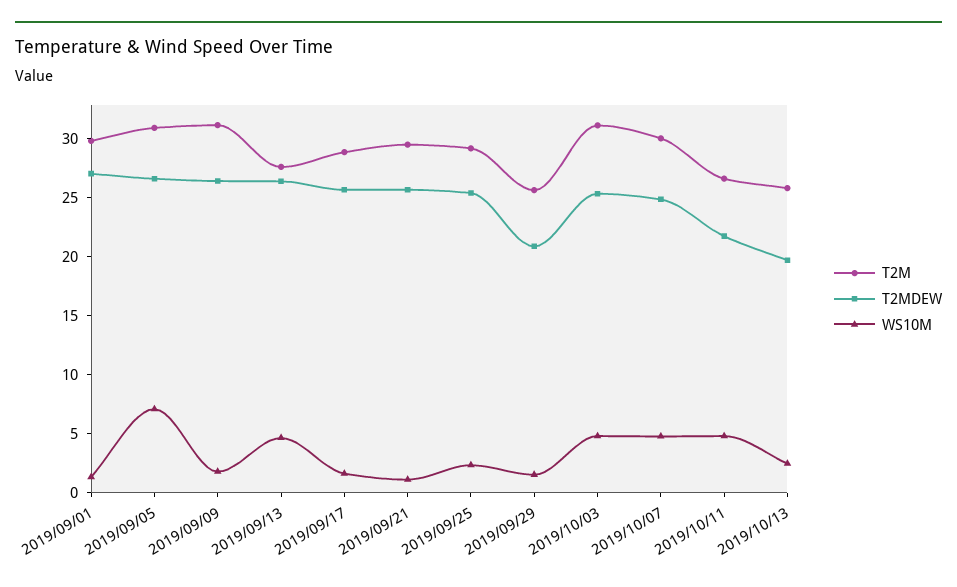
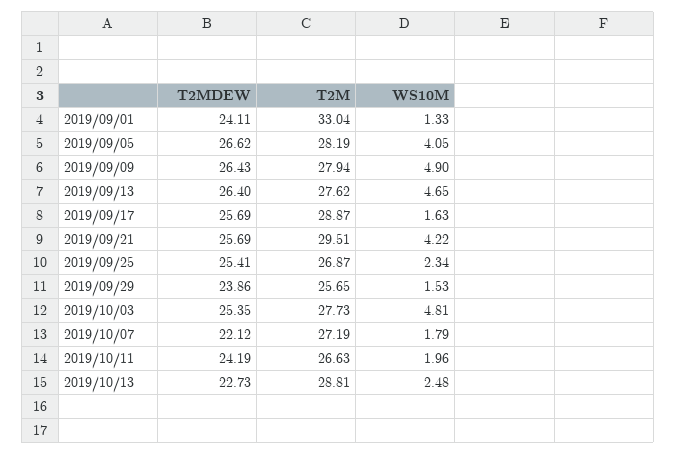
T2M, 2019/09/01: 30 -> 33.04
T2MDEW, 2019/09/01: 27 -> 24.11
T2M, 2019/09/05: 31 -> 28.19
WS10M, 2019/09/05: 7 -> 4.05
T2M, 2019/09/09: 31 -> 27.94
WS10M, 2019/09/09: 2 -> 4.9
WS10M, 2019/09/21: 1 -> 4.22
T2M, 2019/09/25: 29 -> 26.87
T2MDEW, 2019/09/29: 21 -> 23.86
T2M, 2019/10/03: 31 -> 27.73
T2M, 2019/10/07: 30 -> 27.19
T2MDEW, 2019/10/07: 25 -> 22.12
WS10M, 2019/10/07: 5 -> 1.79
T2MDEW, 2019/10/11: 22 -> 24.19
WS10M, 2019/10/11: 5 -> 1.96
T2M, 2019/10/13: 26 -> 28.81
T2MDEW, 2019/10/13: 20 -> 22.73

